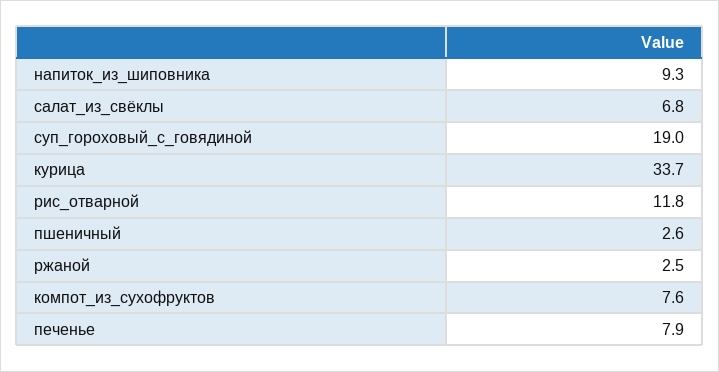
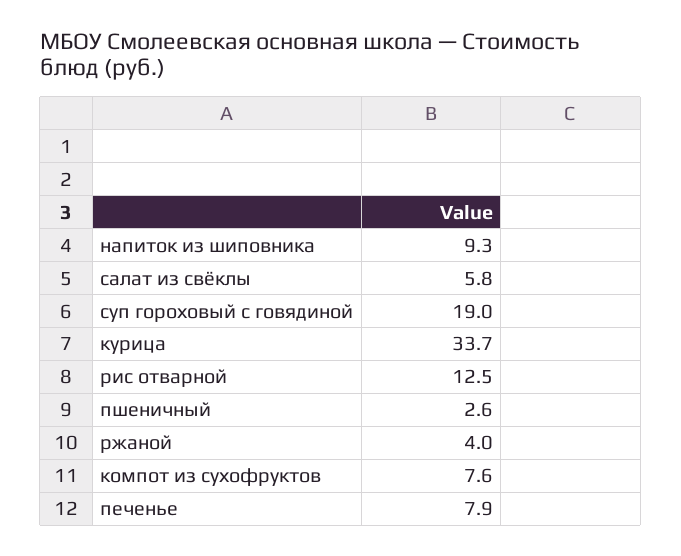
салат_из_свёклы: 6.8 -> 5.8
рис_отварной: 11.8 -> 12.5
ржаной: 2.5 -> 4

